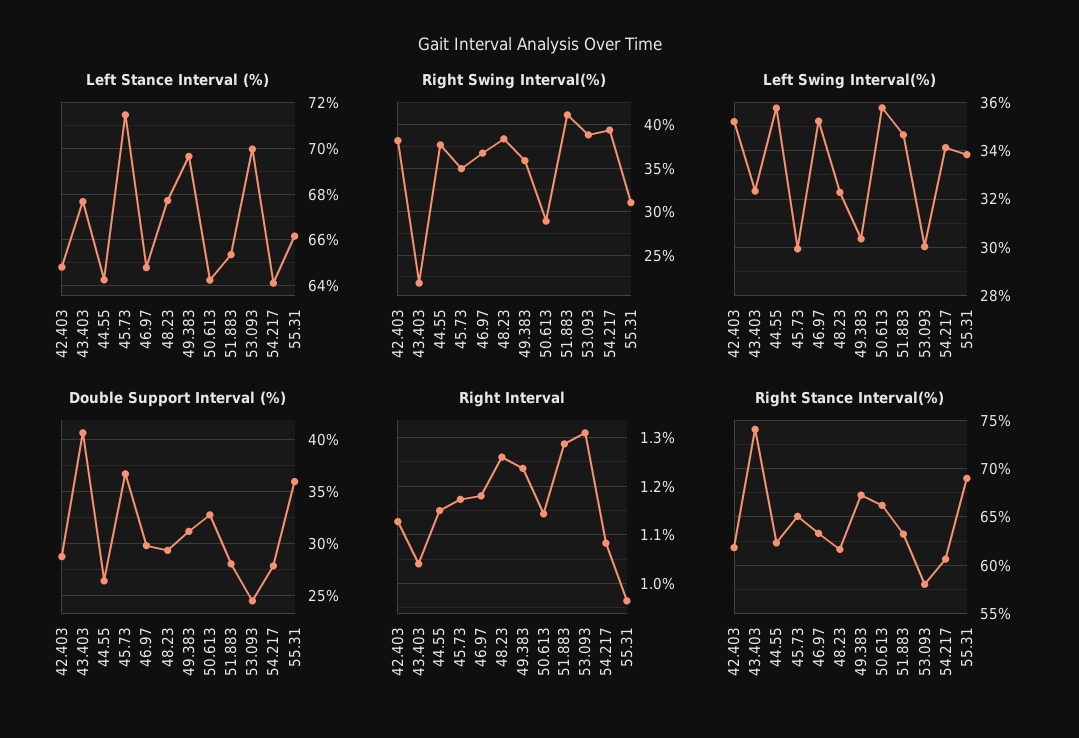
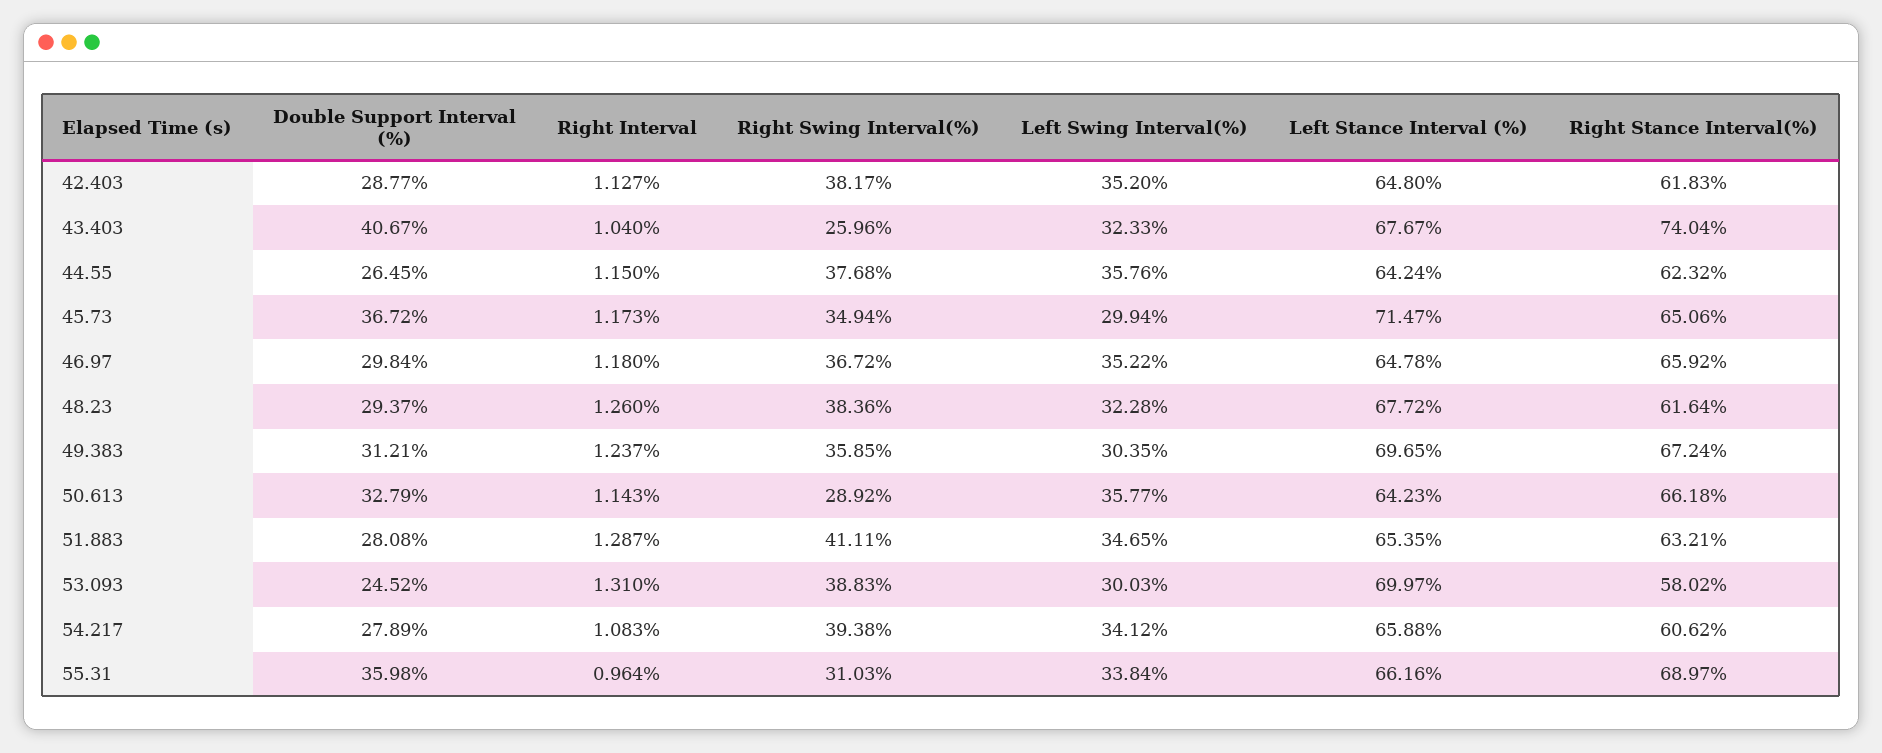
Left Stance Interval (%), 54.217: 64 -> 65.88
Right Swing Interval(%), 43.403: 22 -> 25.96
Right Stance Interval(%), 46.97: 63 -> 65.92

